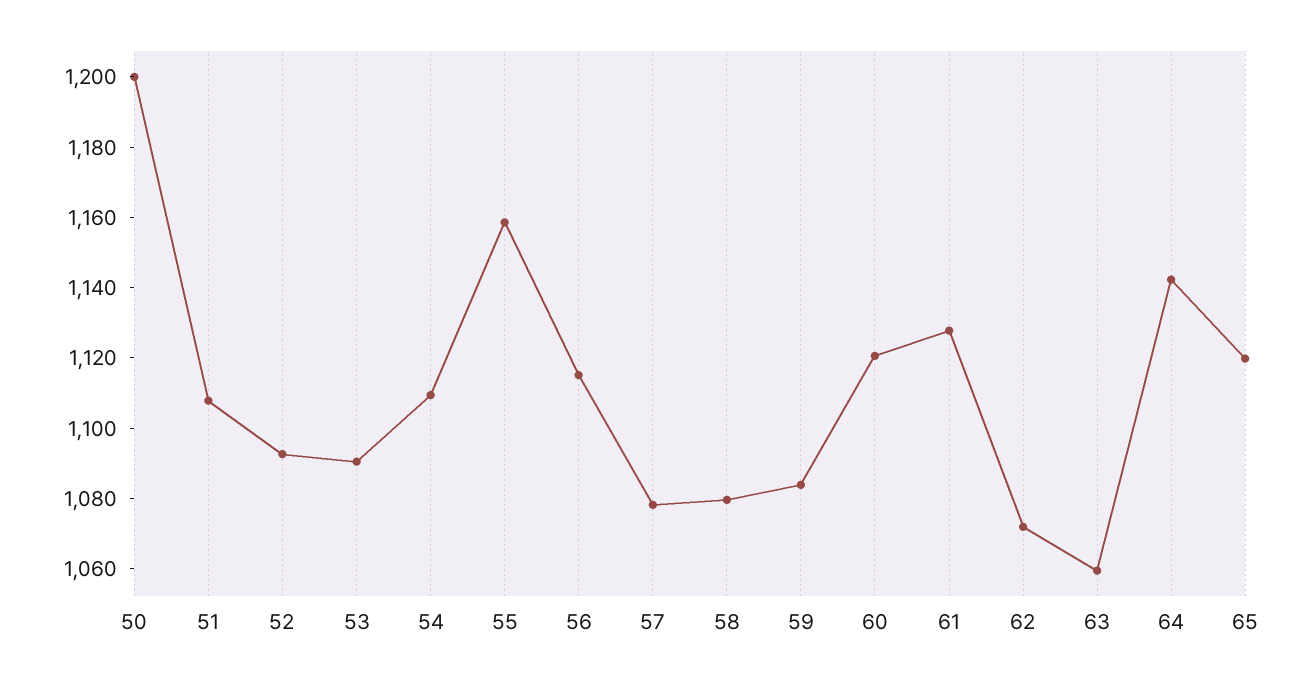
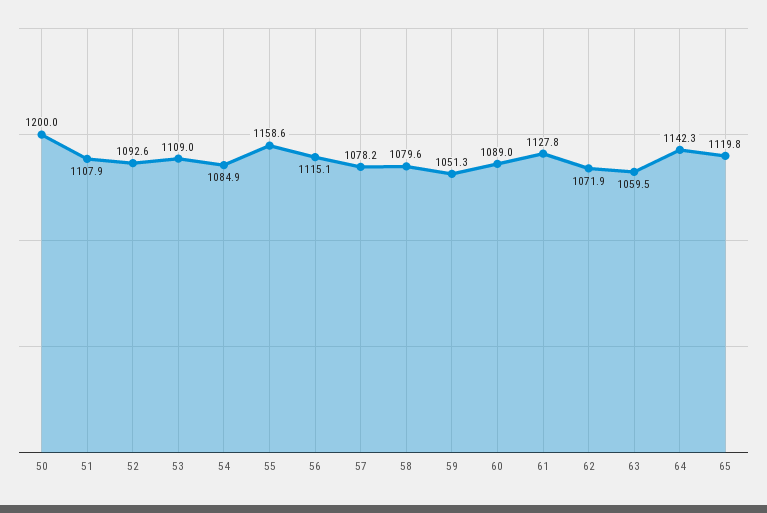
53: 1090 -> 1109
54: 1110 -> 1084.9
59: 1085 -> 1051.3
60: 1120 -> 1089

